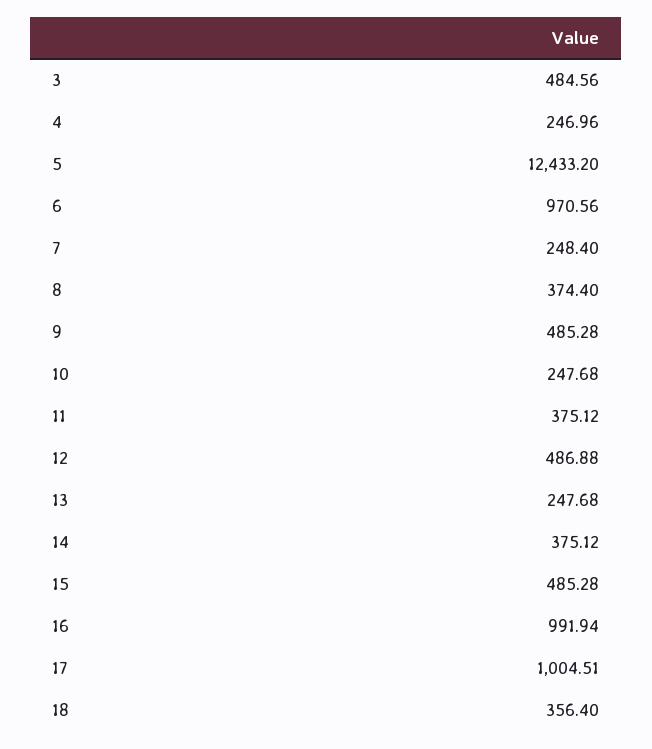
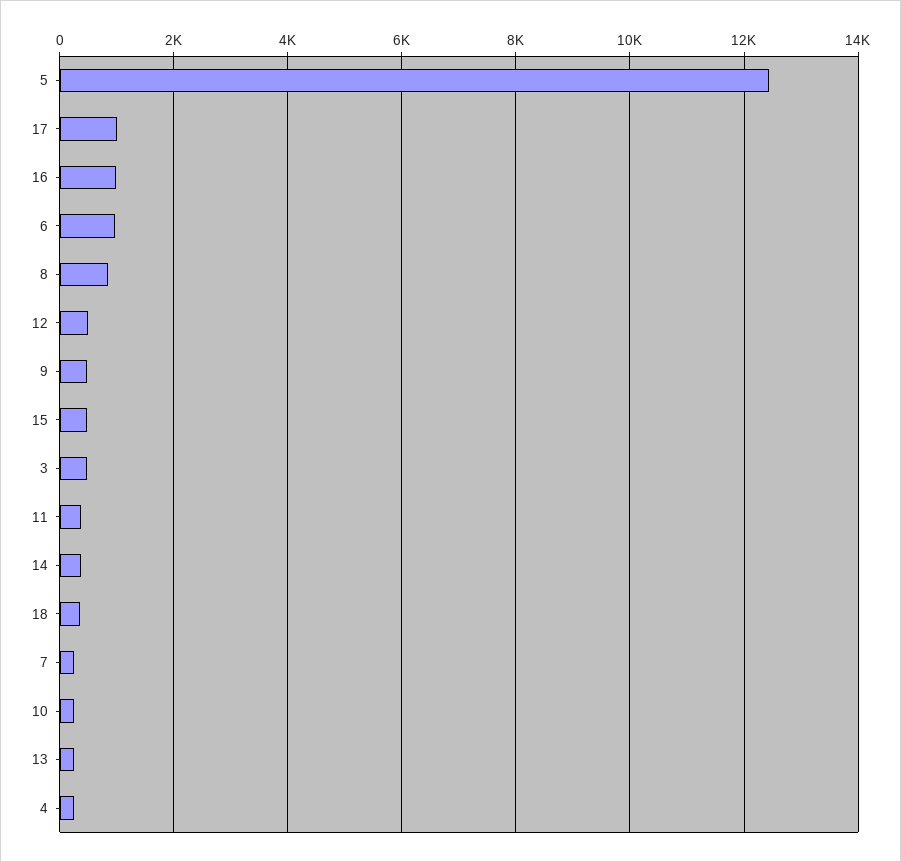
8: 374.4 -> 800

